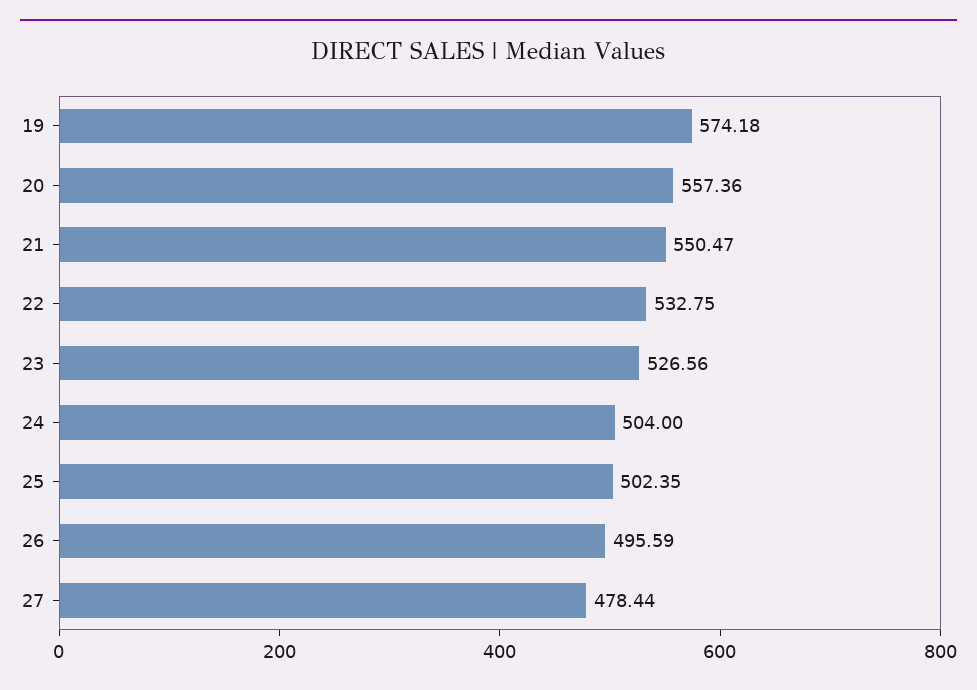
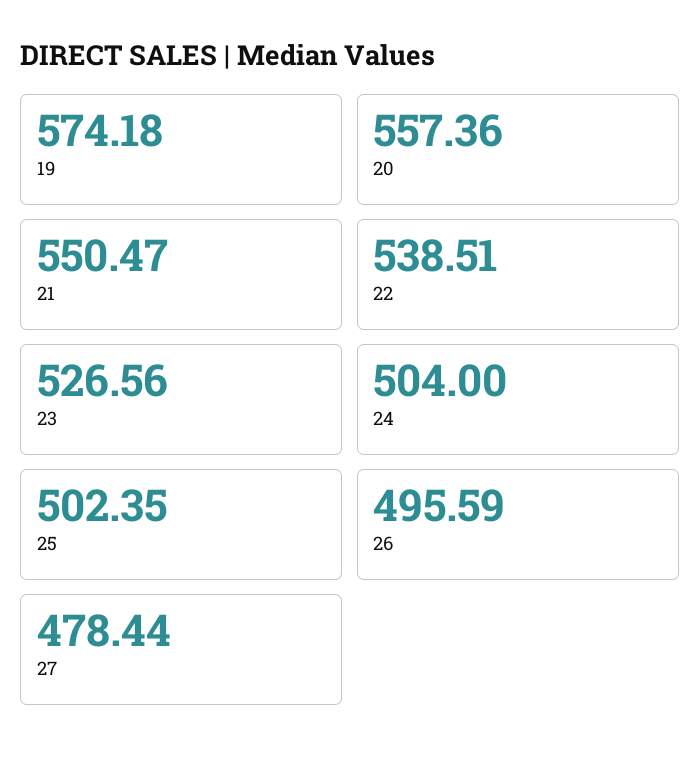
22: 532.75 -> 538.51

